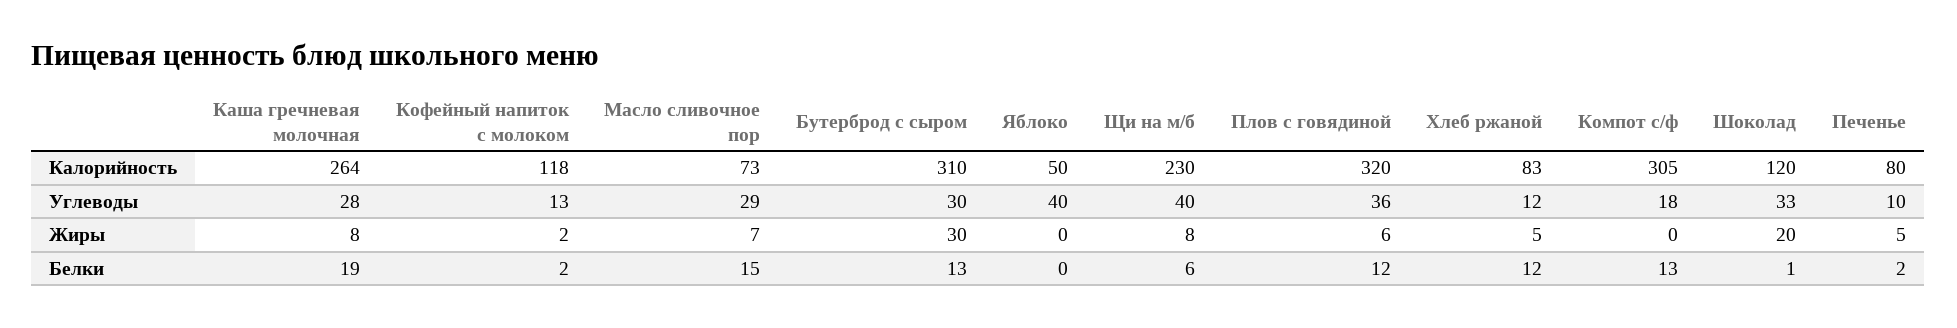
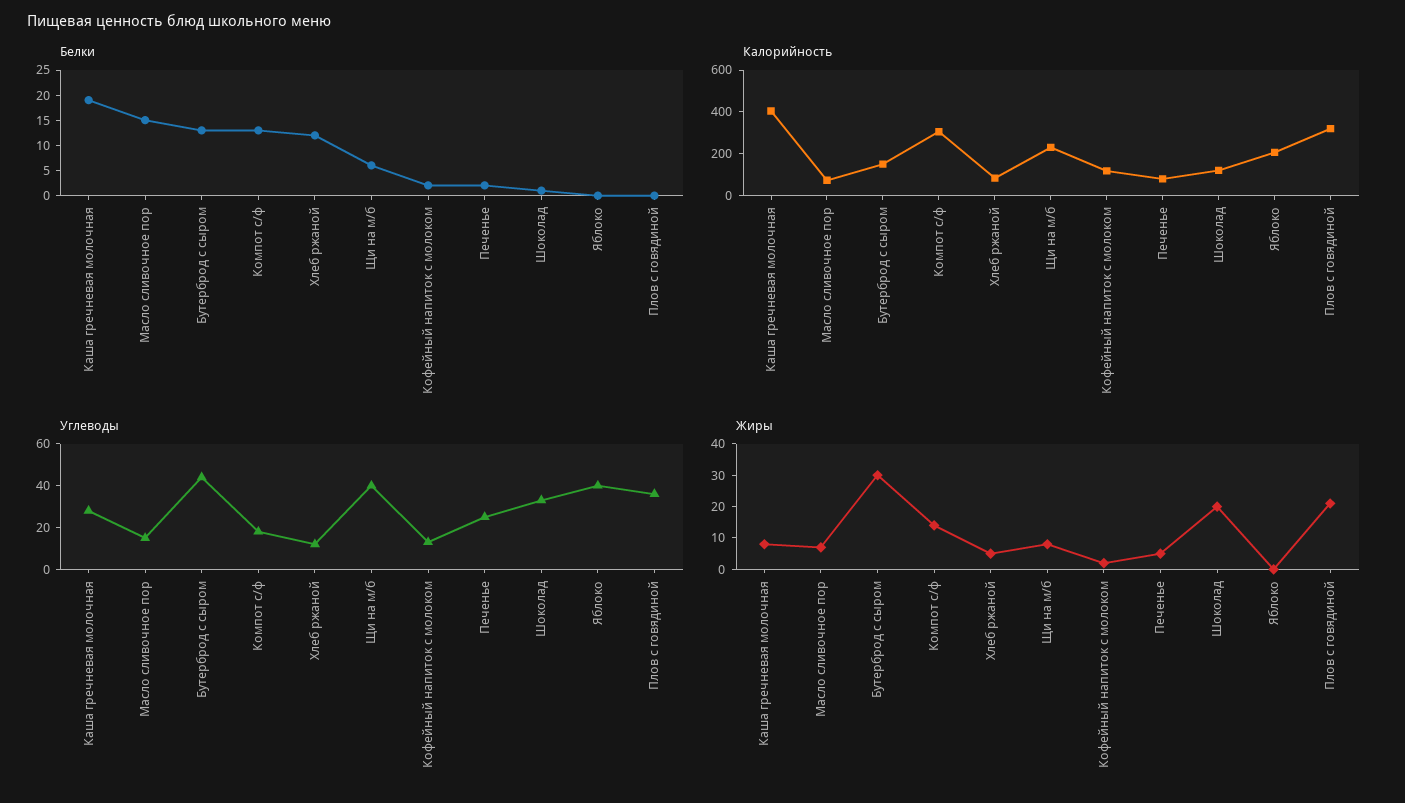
Калорийность, Каша гречневая молочная: 264 -> 400
Калорийность, Бутерброд с сыром: 310 -> 150
Калорийность, Яблоко: 50 -> 200
Углеводы, Масло сливочное пор: 29 -> 15
Углеводы, Бутерброд с сыром: 30 -> 45
Углеводы, Печенье: 10 -> 25
Жиры, Плов с говядиной: 6 -> 20
Жиры, Компот с/ф: 0 -> 15
Белки, Плов с говядиной: 12 -> 0

